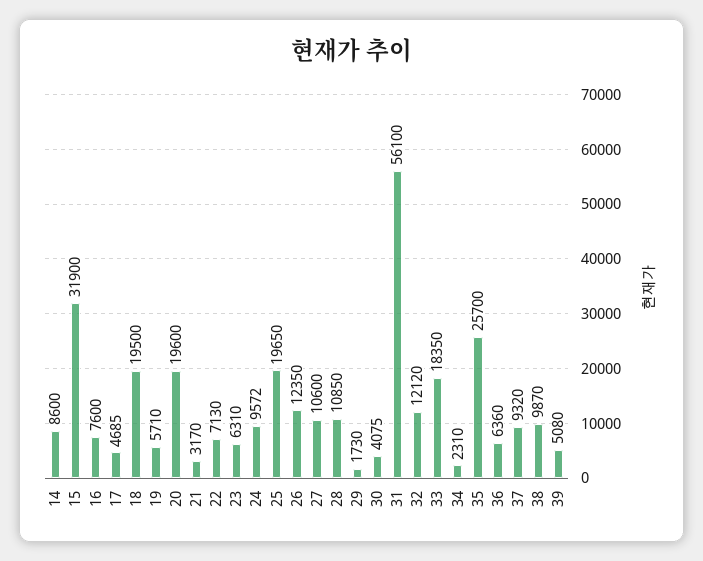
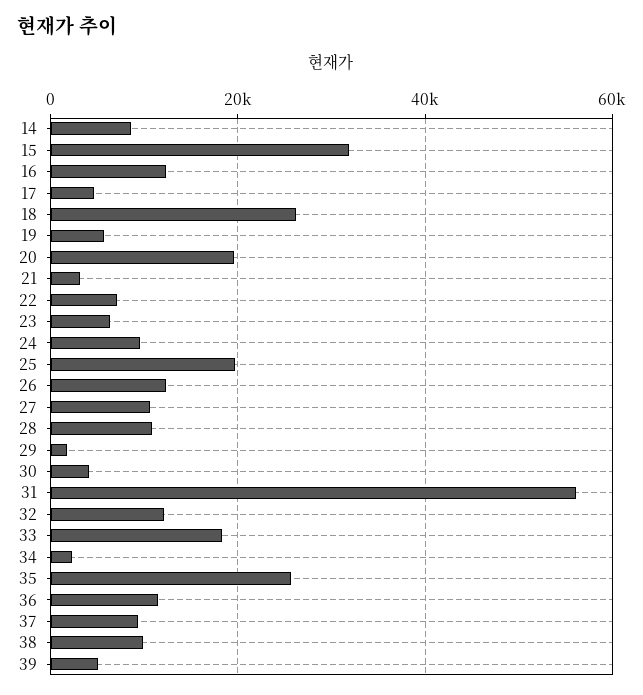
16: 7600 -> 12000
18: 19500 -> 26000
36: 6360 -> 12000

